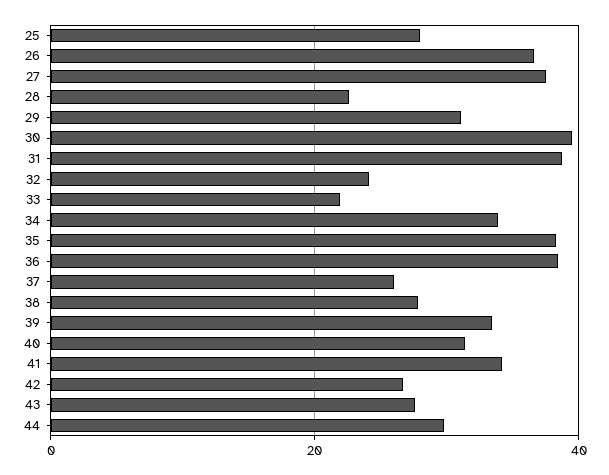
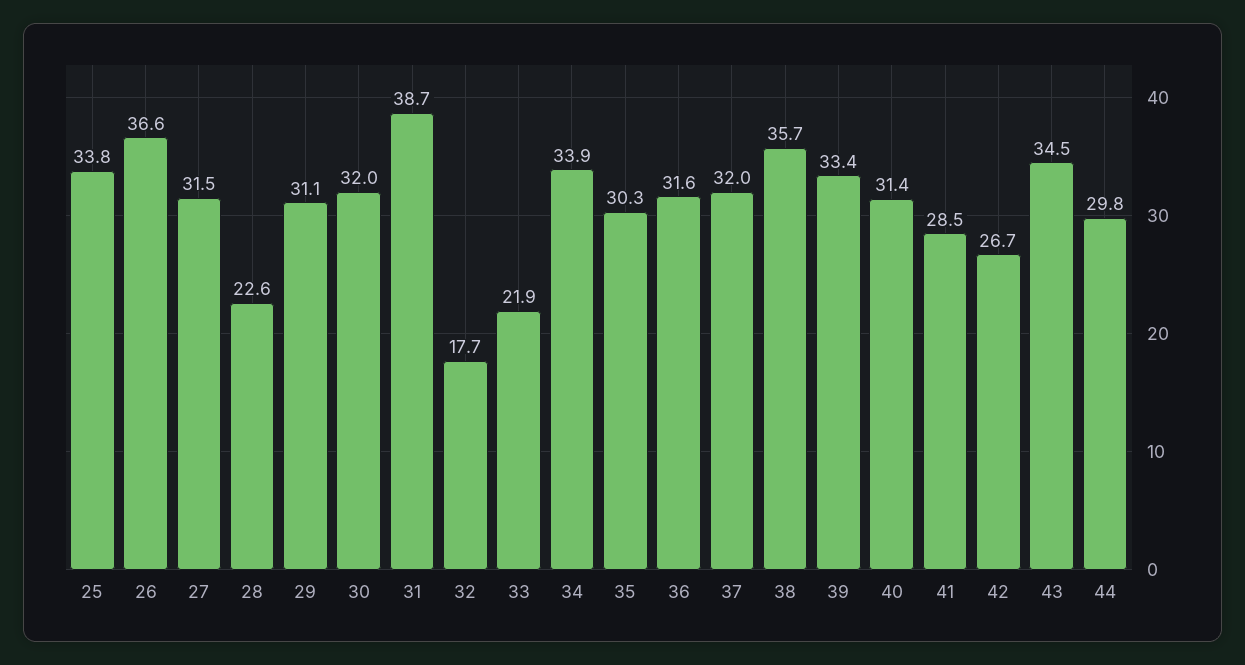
25: 28 -> 33.8
27: 38 -> 31.5
30: 40 -> 32
32: 24 -> 17.7
35: 38 -> 30.3
36: 38 -> 31.6
37: 26 -> 32
38: 28 -> 35.7
41: 34 -> 28.5
43: 28 -> 34.5

